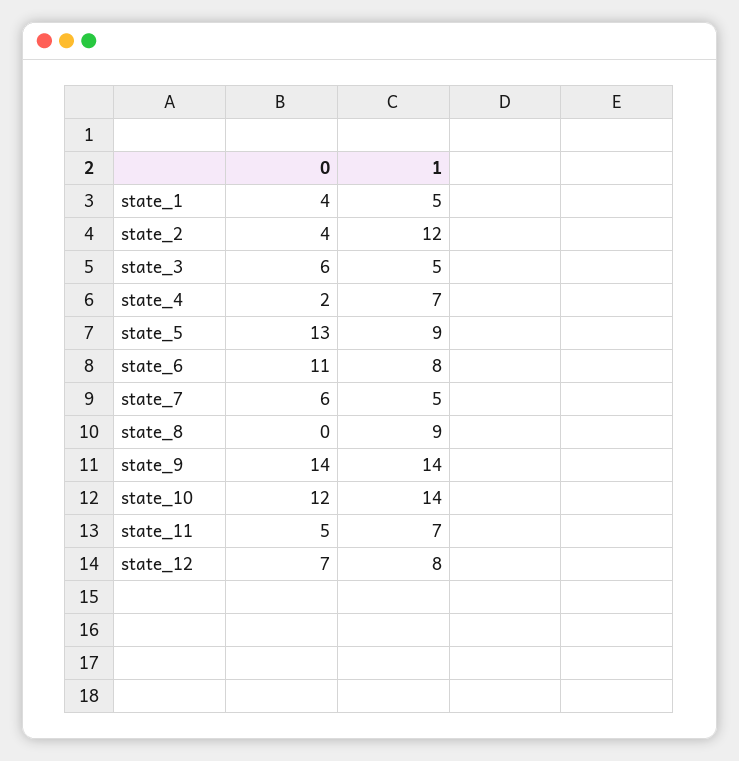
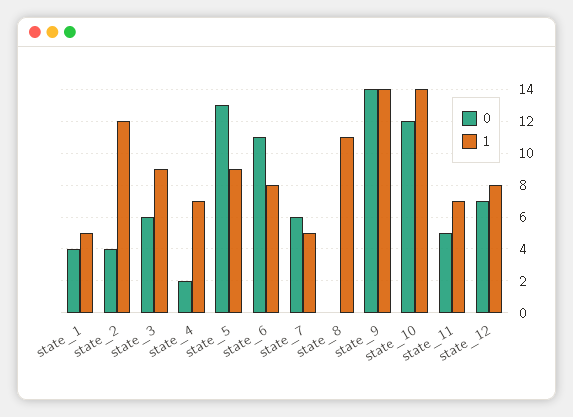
1, state_3: 5 -> 9
1, state_8: 9 -> 11

